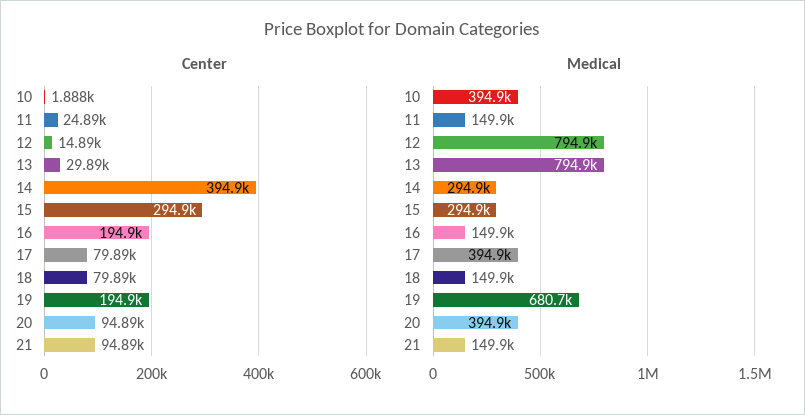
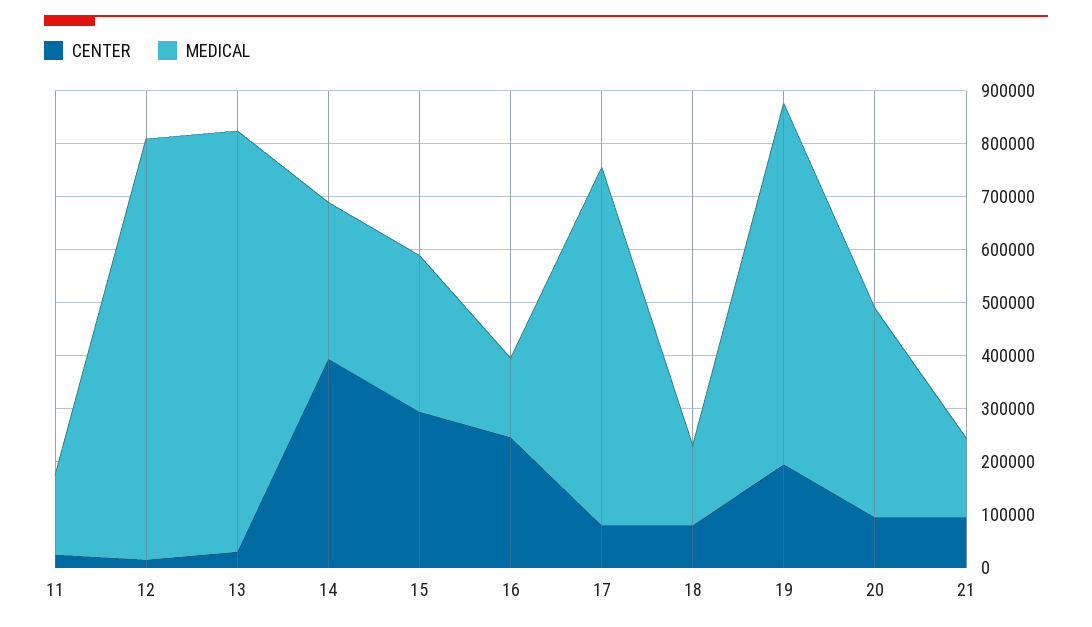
Center, 10: 1888 -> none
Center, 16: 194900 -> 240000
Medical, 10: 394900 -> none
Medical, 17: 394900 -> 680000

